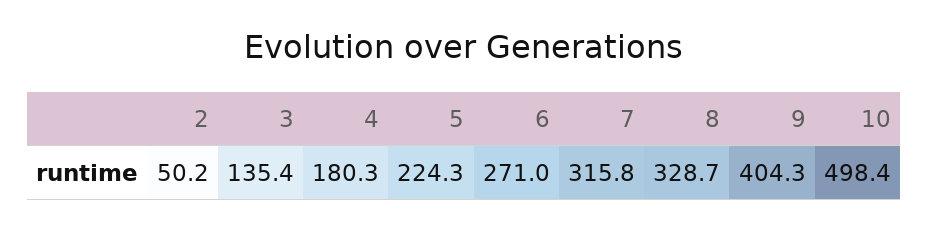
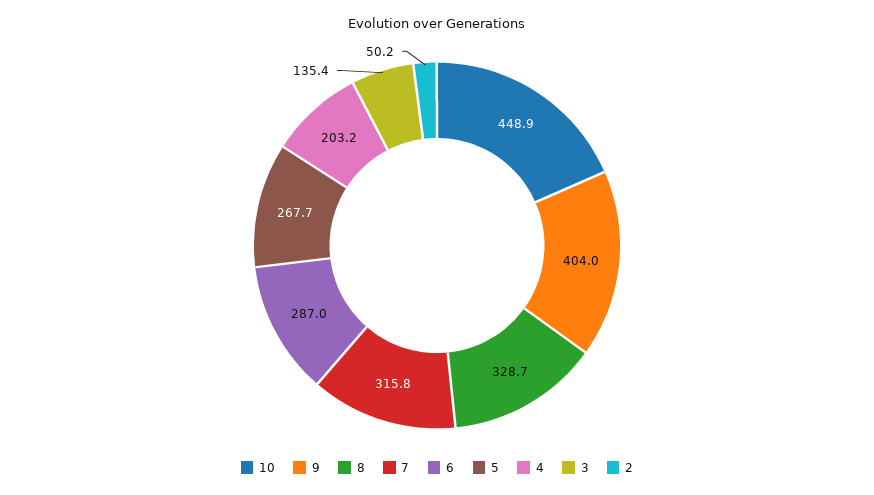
4: 180.3 -> 203.2
5: 224.3 -> 267.7
6: 271 -> 287
9: 404.3 -> 404
10: 498.4 -> 448.9

